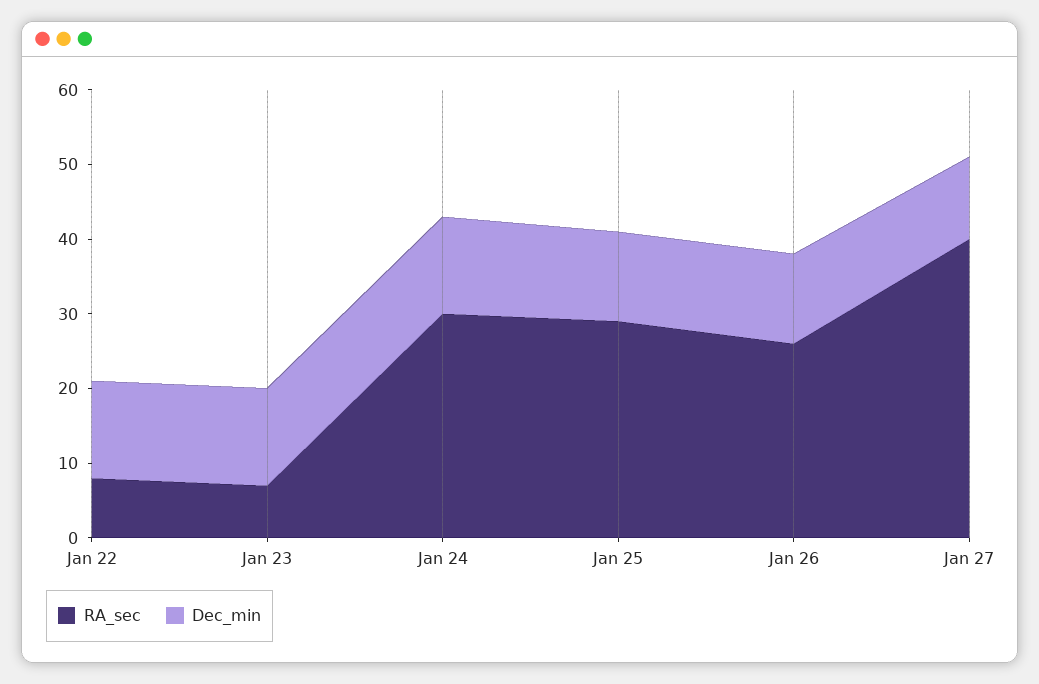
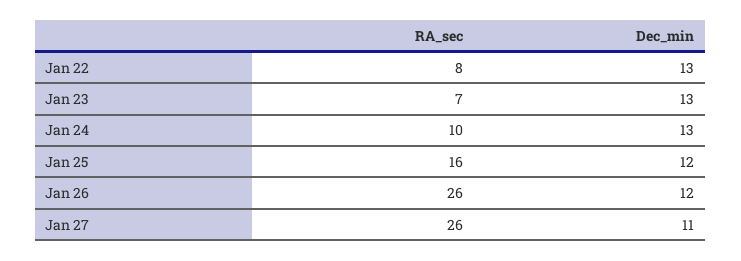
RA_sec, Jan 24: 30 -> 10
RA_sec, Jan 25: 30 -> 16
RA_sec, Jan 27: 40 -> 26

